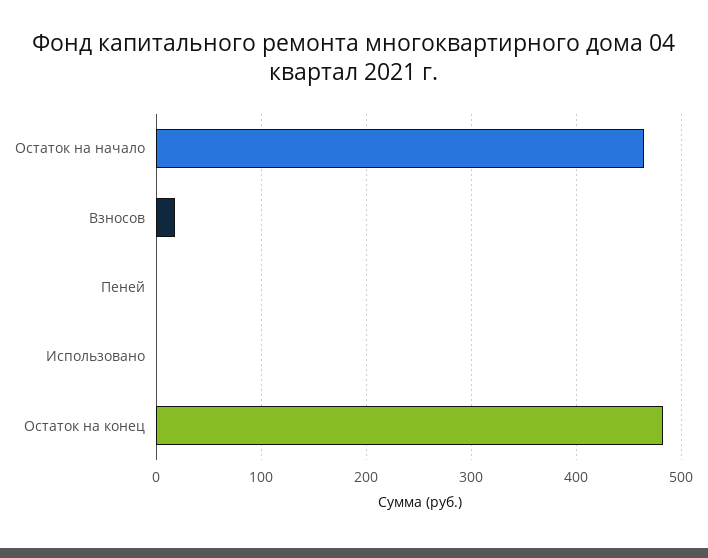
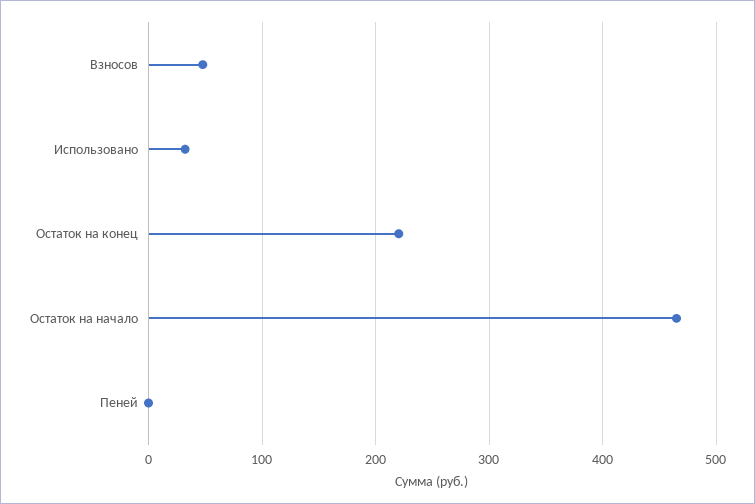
Взносов: 20 -> 50
Использовано: 0 -> 30
Остаток на конец: 480 -> 220

